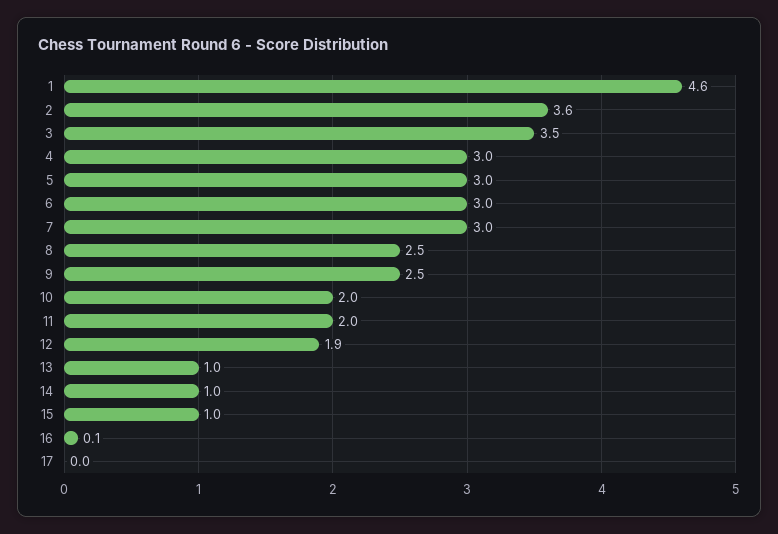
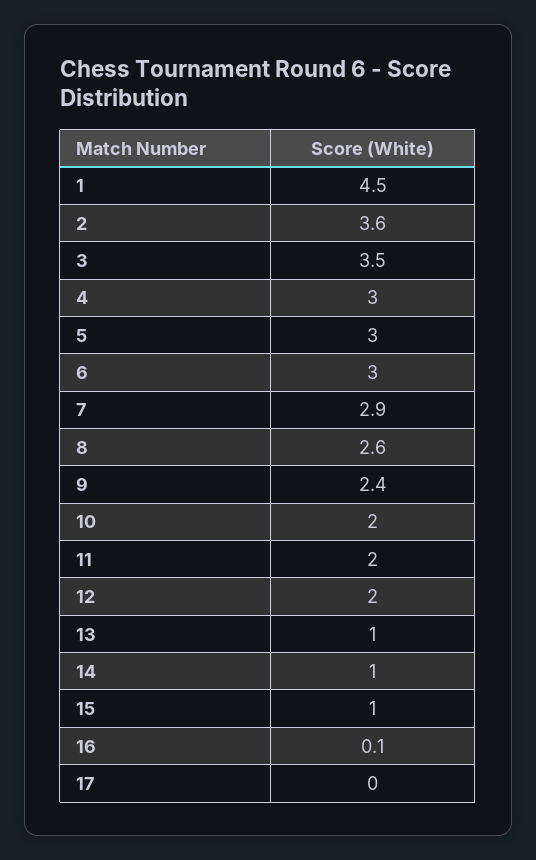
1: 4.6 -> 4.5
7: 3 -> 2.9
8: 2.5 -> 2.6
9: 2.5 -> 2.4
12: 1.9 -> 2

